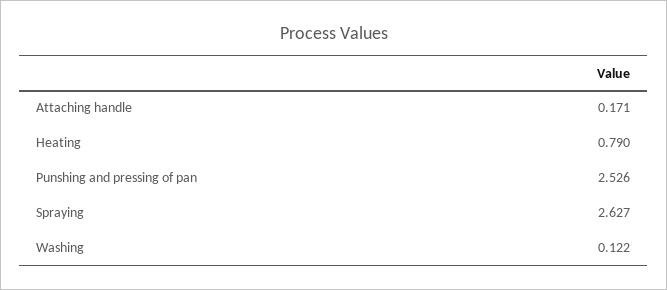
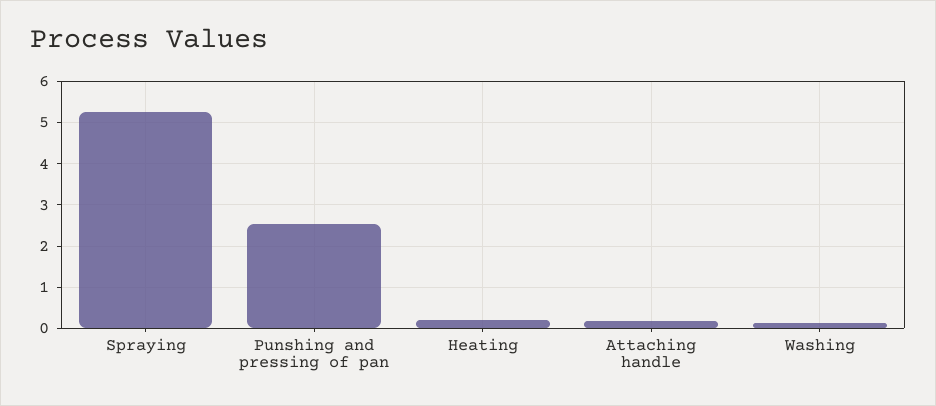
Heating: 0.79 -> 0.2
Spraying: 2.627 -> 5.2

